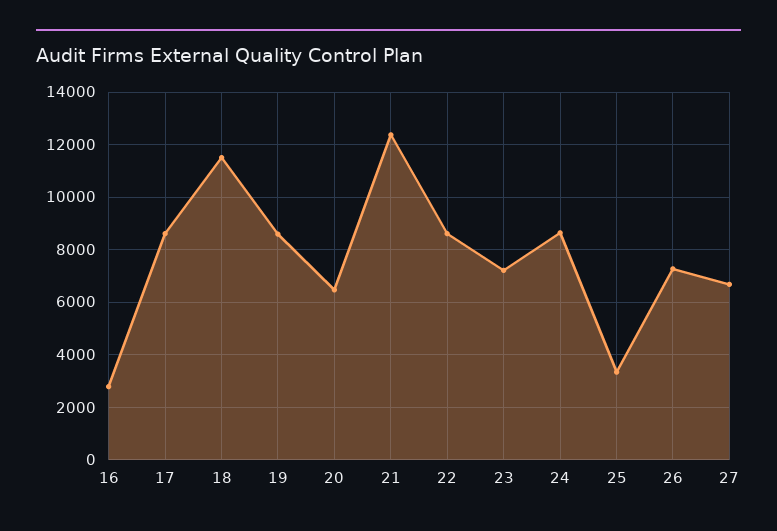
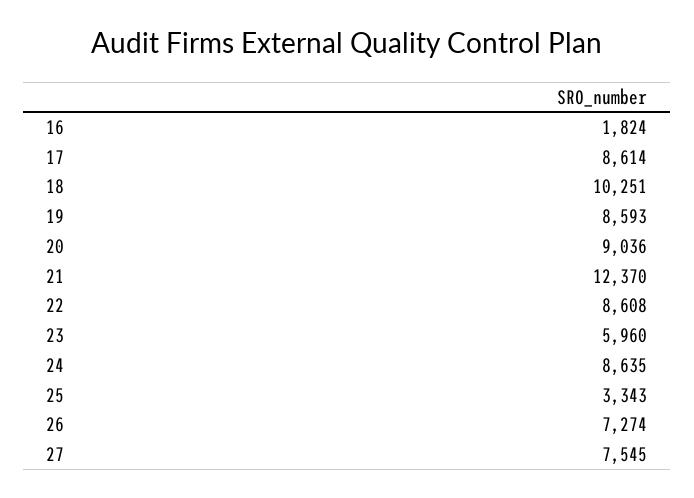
16: 2750 -> 1824
18: 11500 -> 10251
20: 6500 -> 9036
23: 7250 -> 5960
27: 6750 -> 7545

